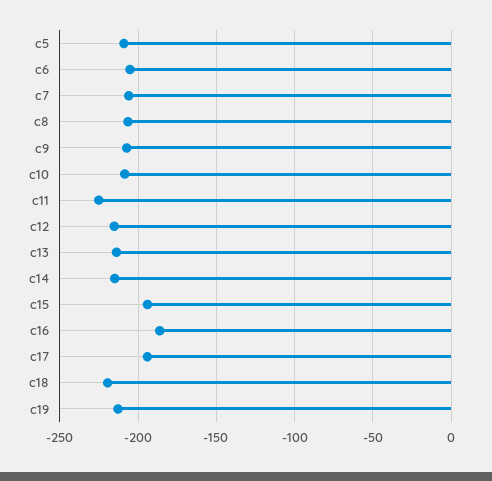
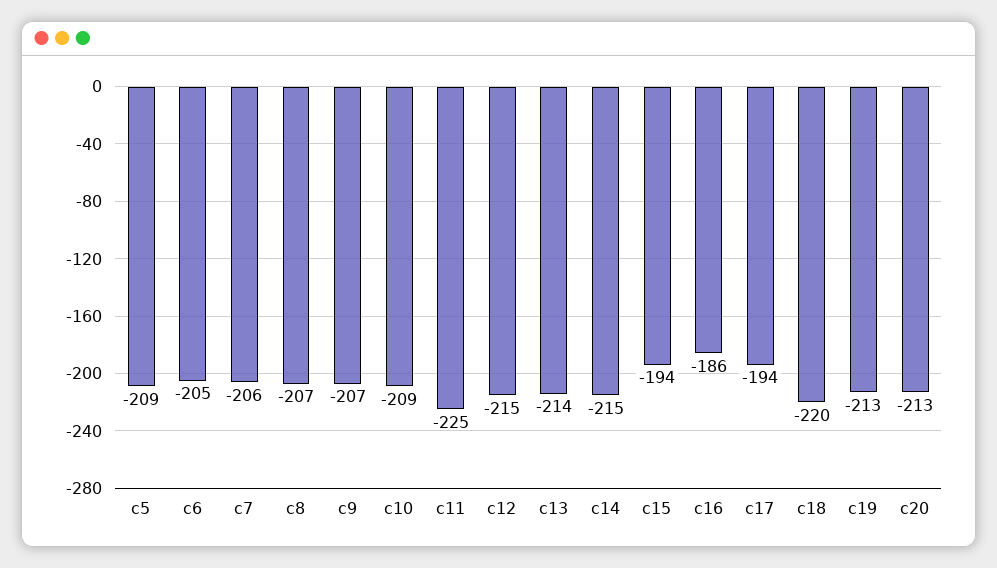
c20: none -> -213

